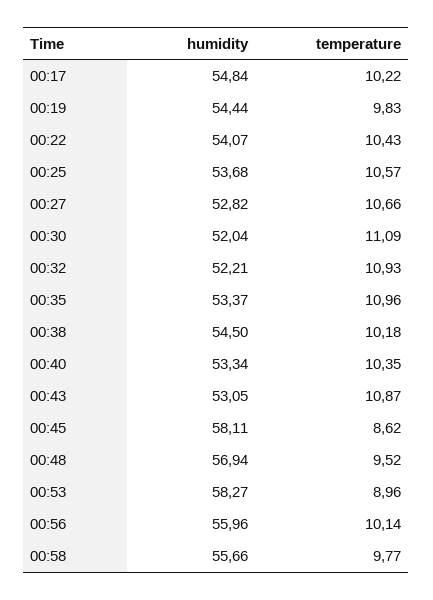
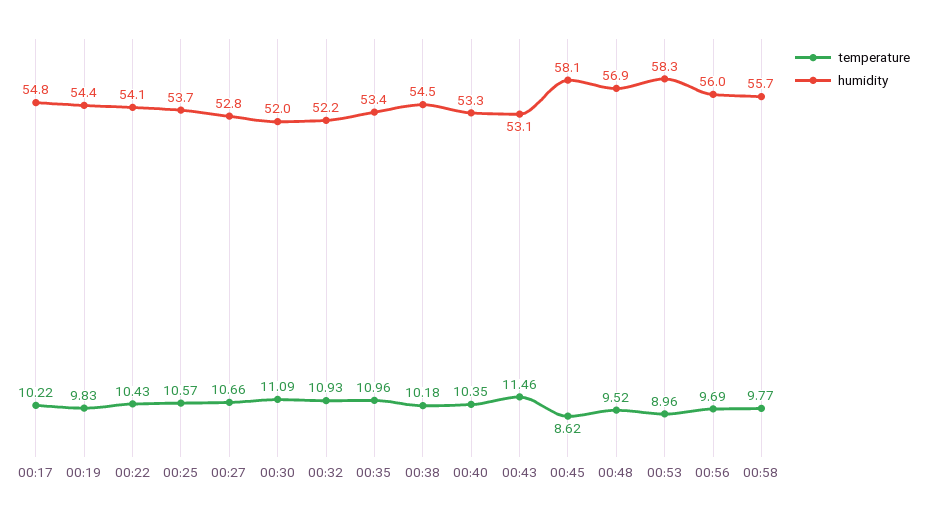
temperature, 00:43: 10.87 -> 11.46
temperature, 00:56: 10.14 -> 9.69

